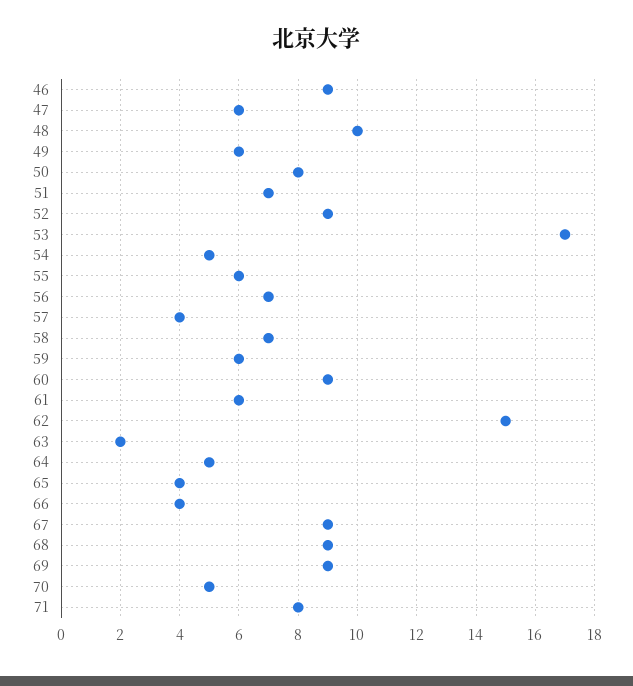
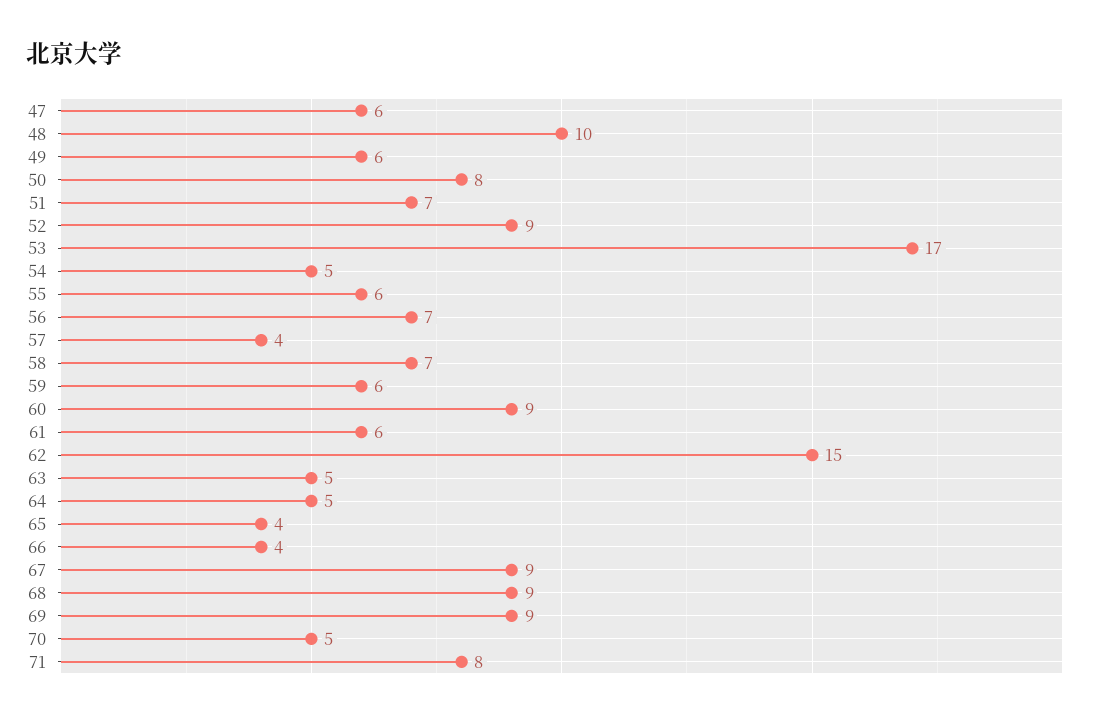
46: 9 -> none
63: 2 -> 5

